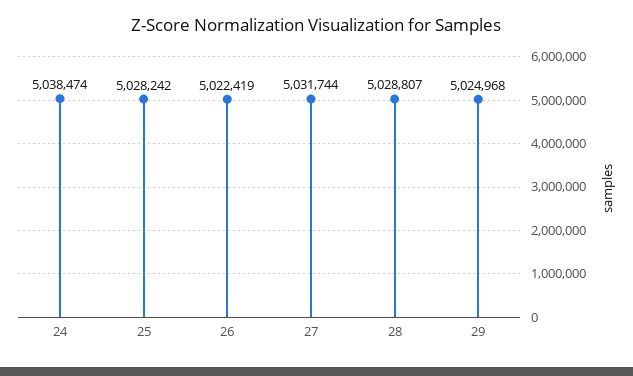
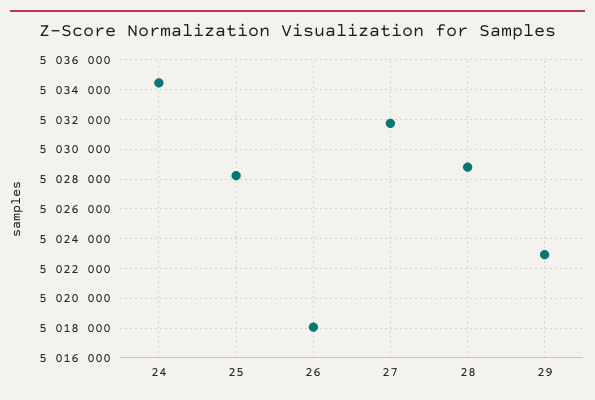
24: 5038474 -> 5034500
26: 5022419 -> 5018000
29: 5024968 -> 5023000

